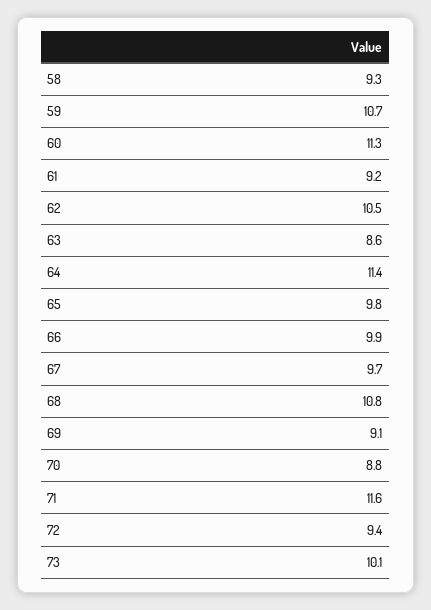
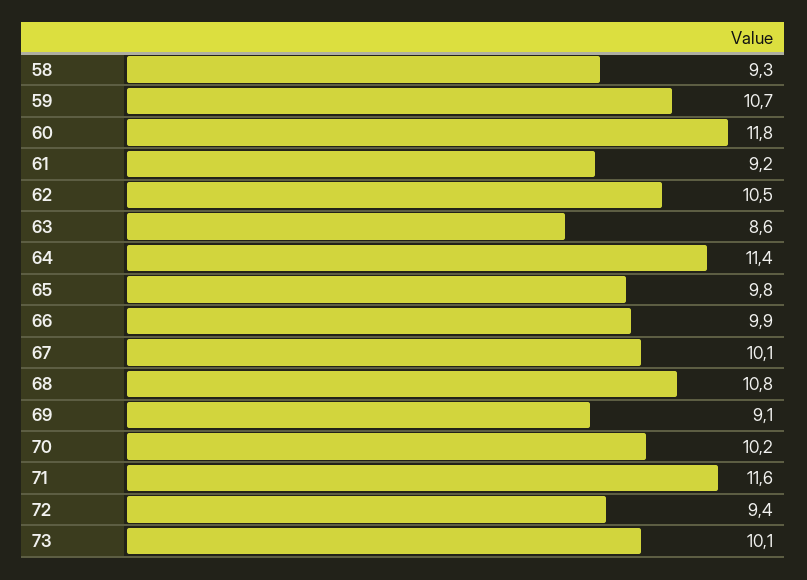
60: 11.3 -> 11.8
67: 9.7 -> 10.1
70: 8.8 -> 10.2

